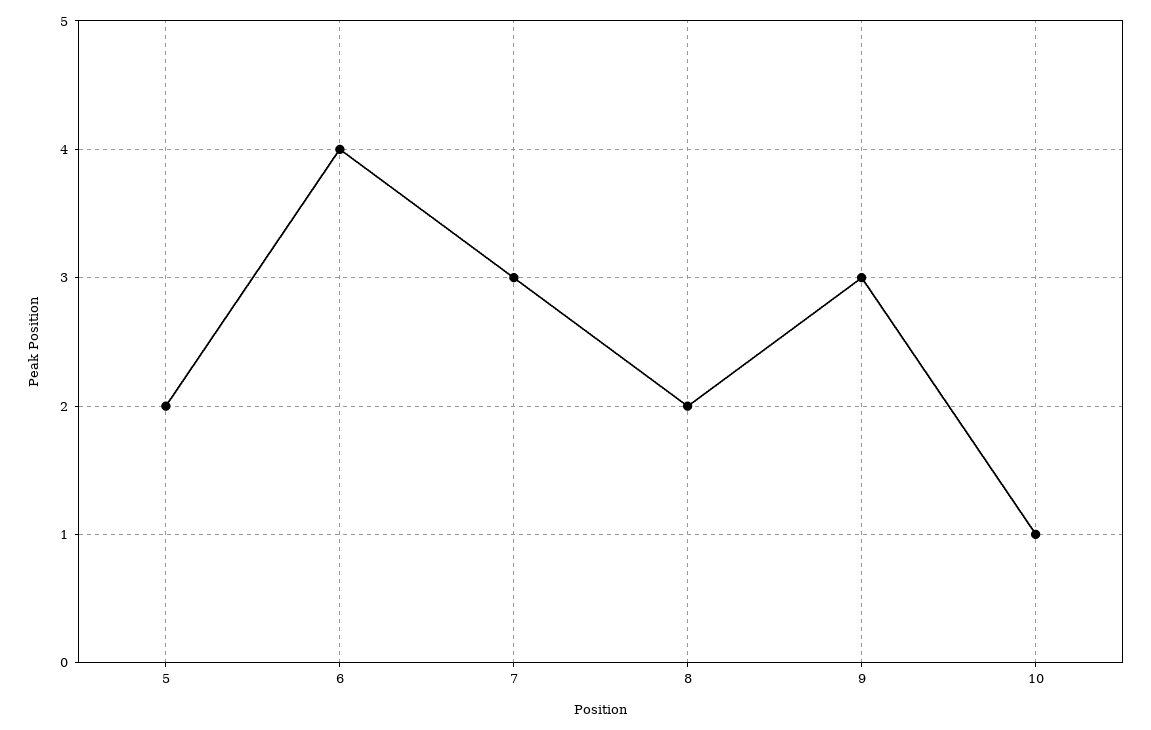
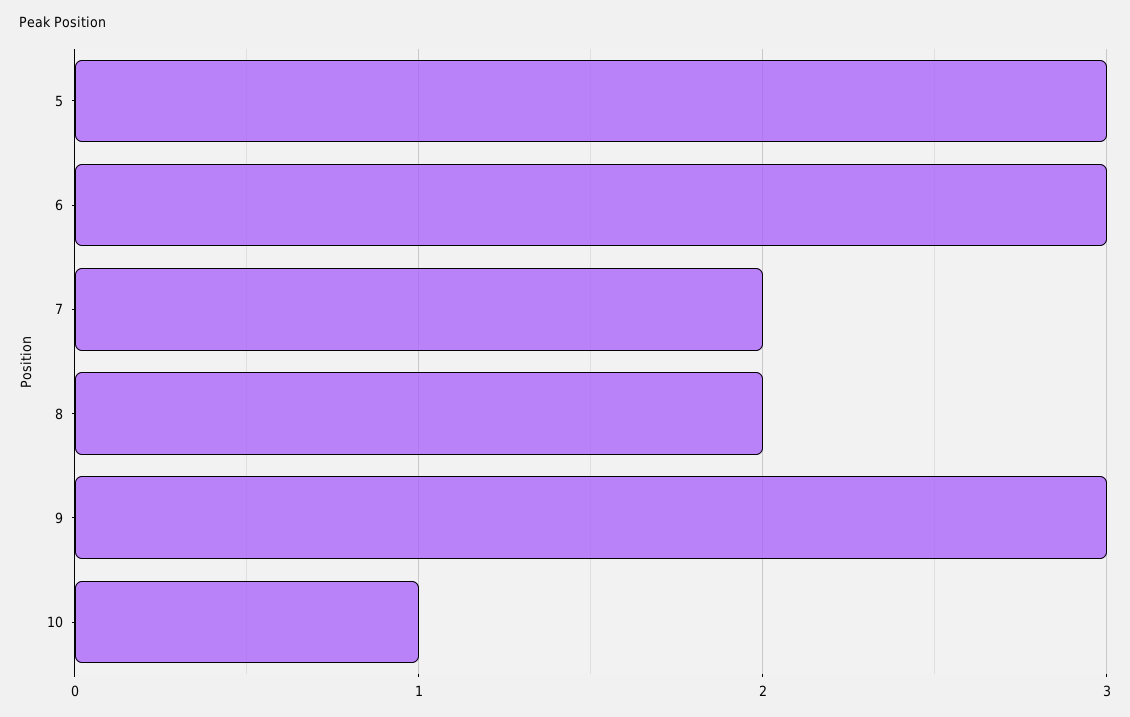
5: 2 -> 3
6: 4 -> 3
7: 3 -> 2

